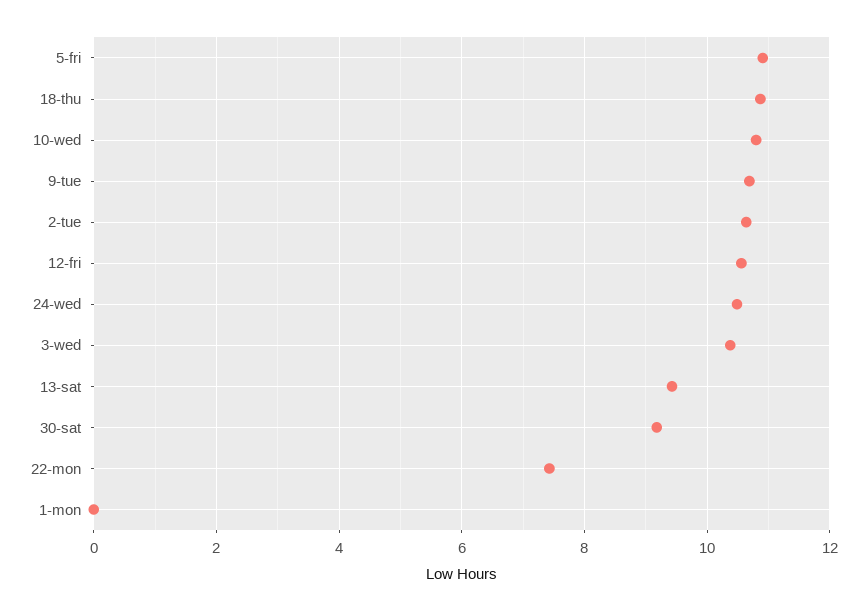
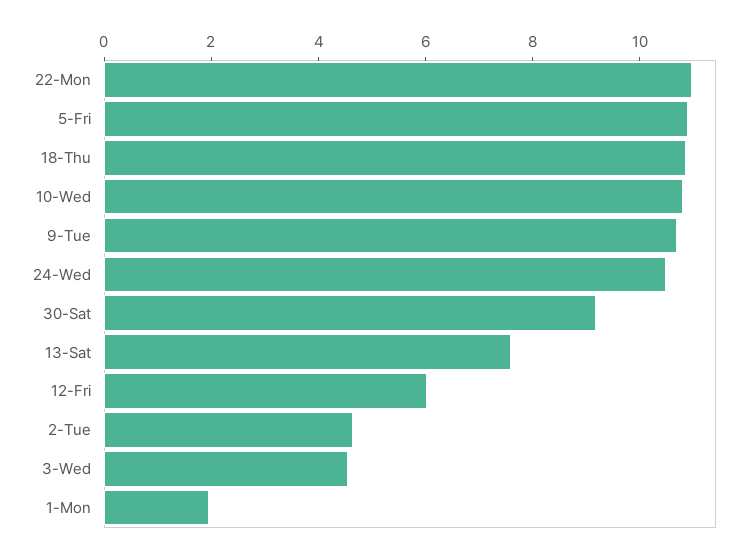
2-tue: 10.6 -> 4.5
12-fri: 10.6 -> 6
3-wed: 10.4 -> 4.5
13-sat: 9.4 -> 7.5
22-mon: 7.4 -> 11
1-mon: 0 -> 2

